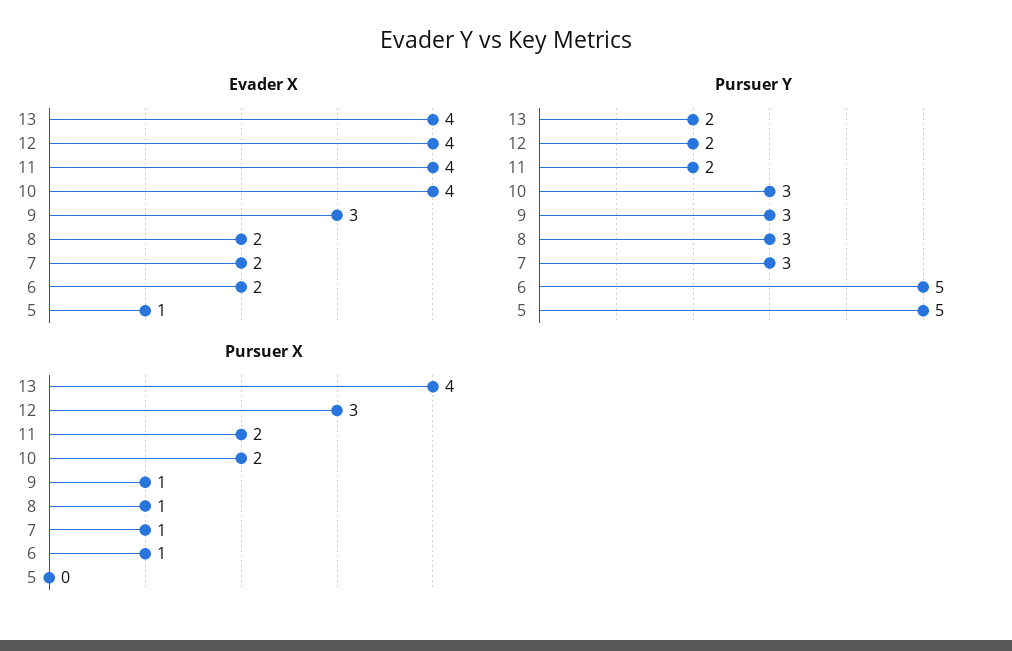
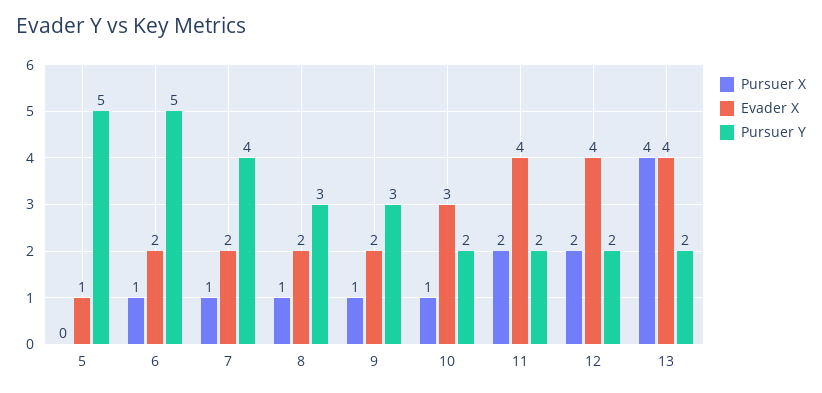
Evader X, 10: 4 -> 3
Evader X, 9: 3 -> 2
Pursuer Y, 10: 3 -> 2
Pursuer Y, 7: 3 -> 4
Pursuer X, 12: 3 -> 2
Pursuer X, 10: 2 -> 1

